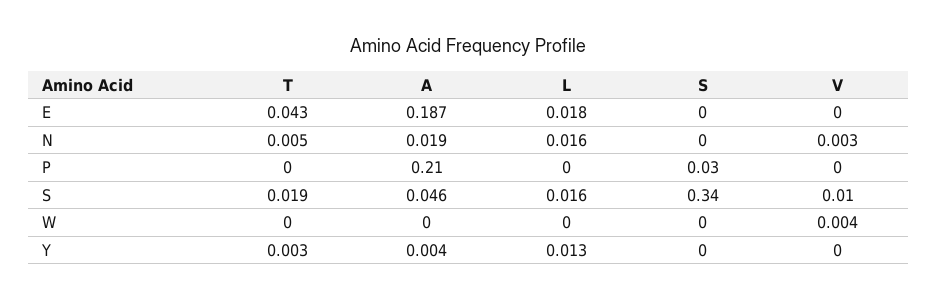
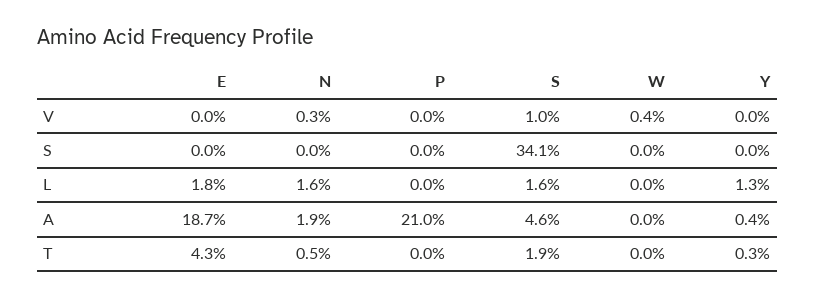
S, P: 0.03 -> 0

